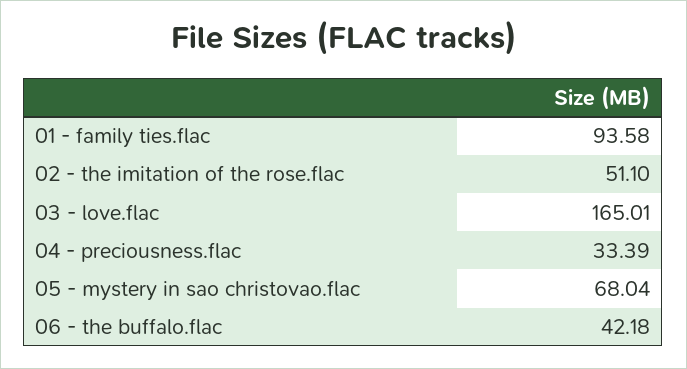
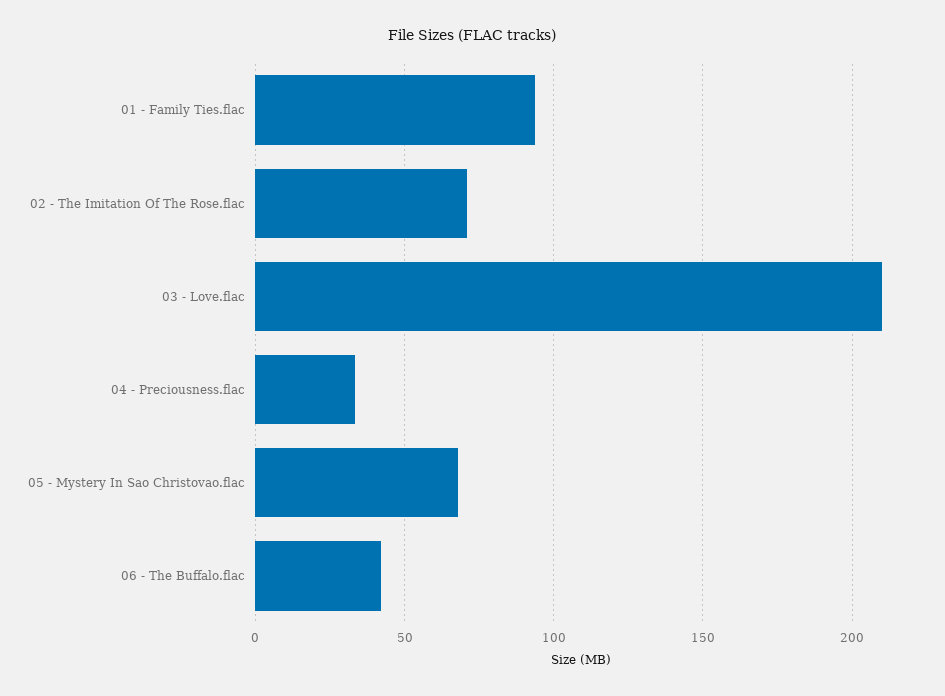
02 - the imitation of the rose.flac: 51.1 -> 70
03 - love.flac: 165.01 -> 210

